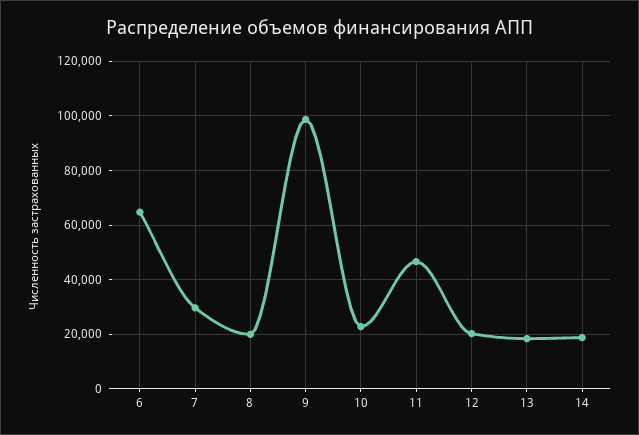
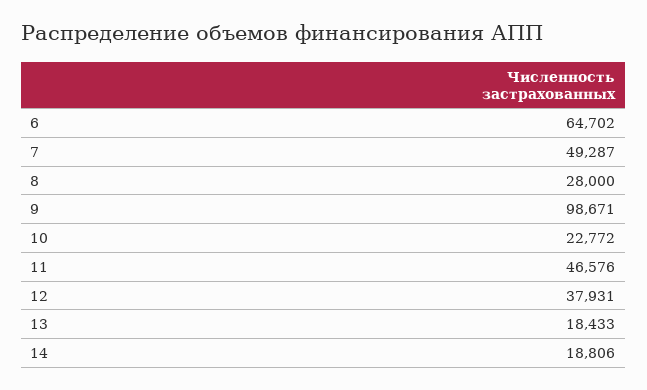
7: 30000 -> 49287
8: 20000 -> 28000
12: 20000 -> 37931

